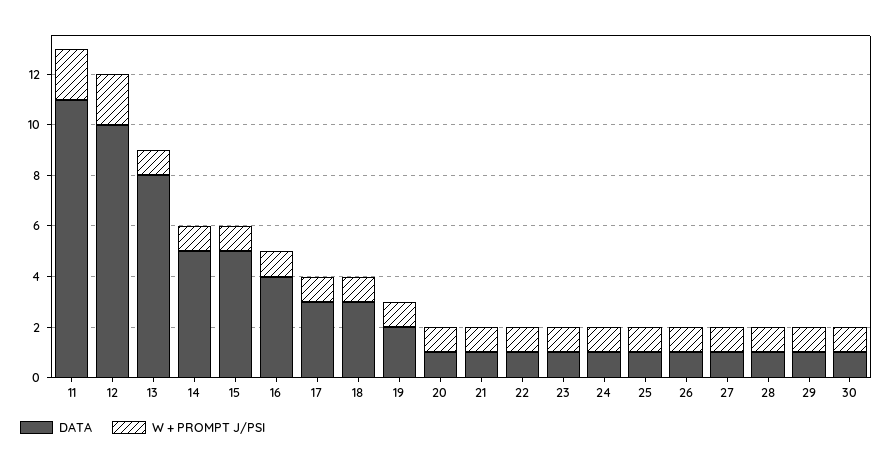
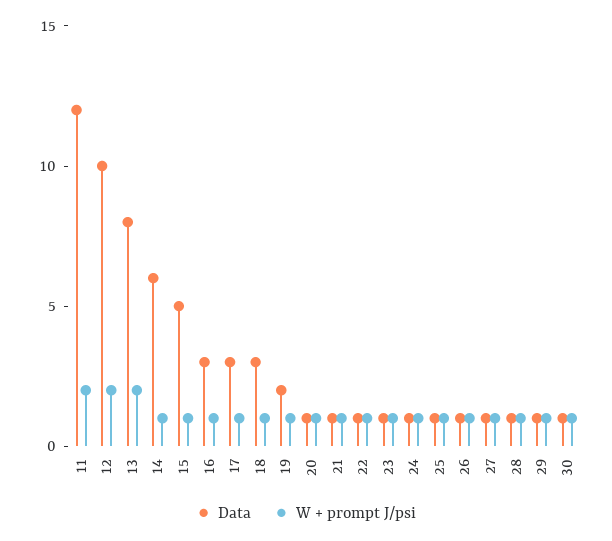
DATA, 11: 11 -> 12
W + PROMPT J/PSI, 13: 1 -> 2
DATA, 14: 5 -> 6
DATA, 16: 4 -> 3

